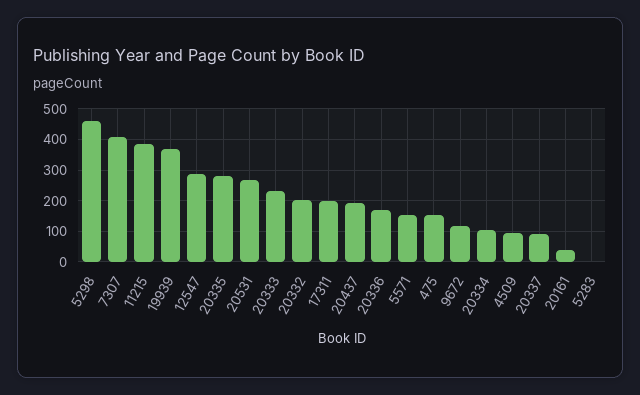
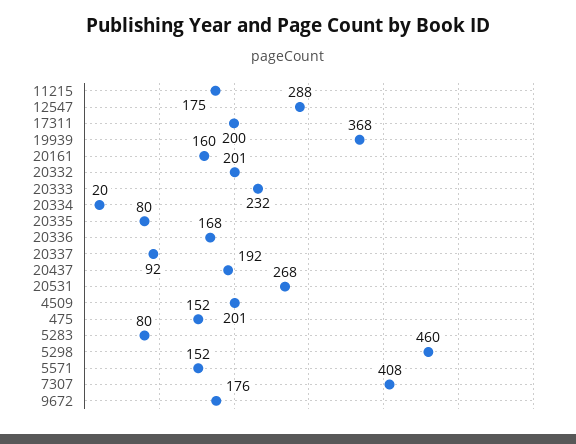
11215: 380 -> 175
20335: 280 -> 80
9672: 120 -> 176
20334: 100 -> 20
4509: 100 -> 201
20161: 40 -> 160
5283: 0 -> 80

